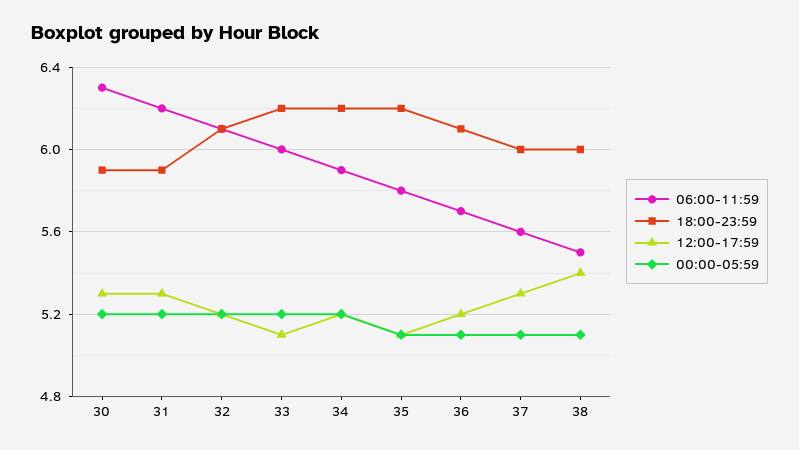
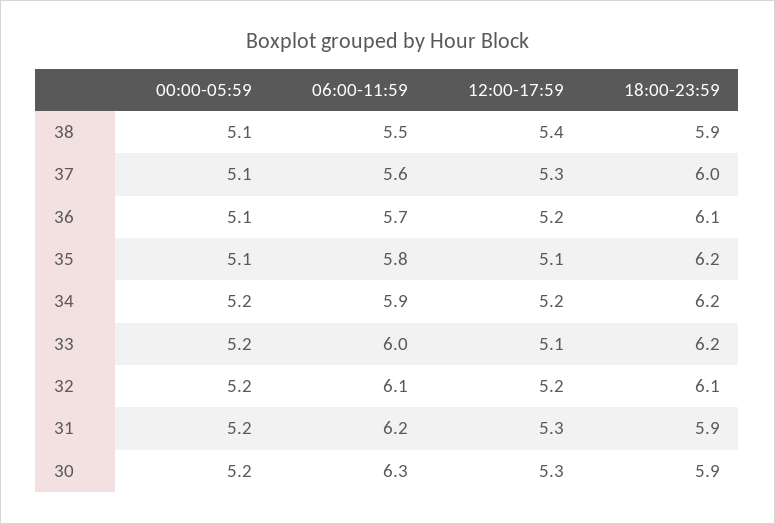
18:00-23:59, 38: 6 -> 5.9

